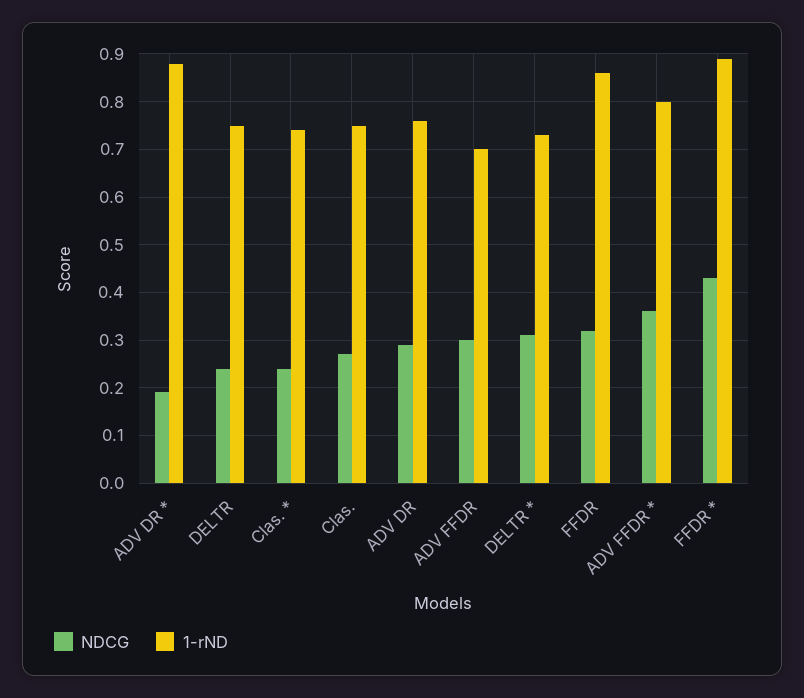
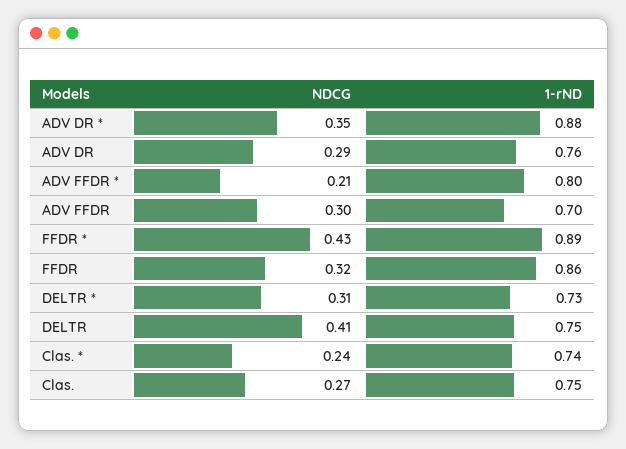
NDCG, ADV DR *: 0.2 -> 0.35
NDCG, DELTR: 0.25 -> 0.41
NDCG, ADV FFDR *: 0.35 -> 0.21

